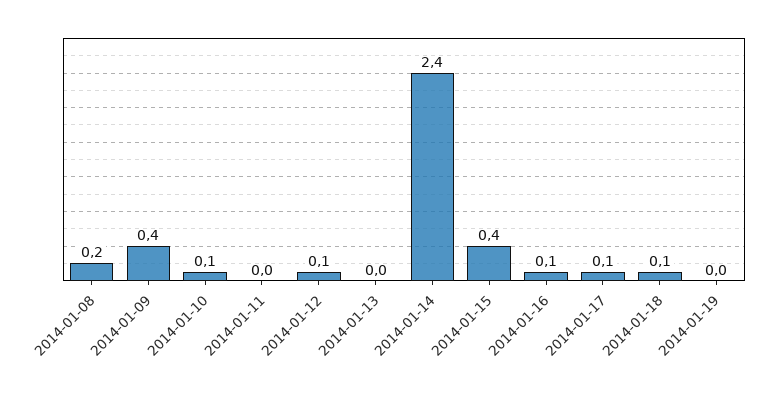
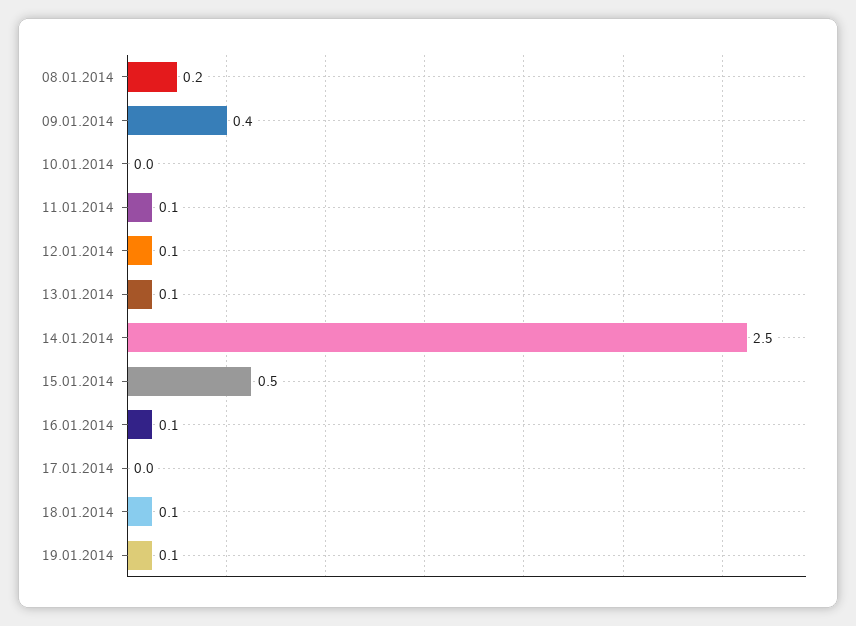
2014-01-10: 0.1 -> 0
2014-01-11: 0 -> 0.1
2014-01-13: 0 -> 0.1
2014-01-14: 2.4 -> 2.5
2014-01-15: 0.4 -> 0.5
2014-01-17: 0.1 -> 0
2014-01-19: 0 -> 0.1

